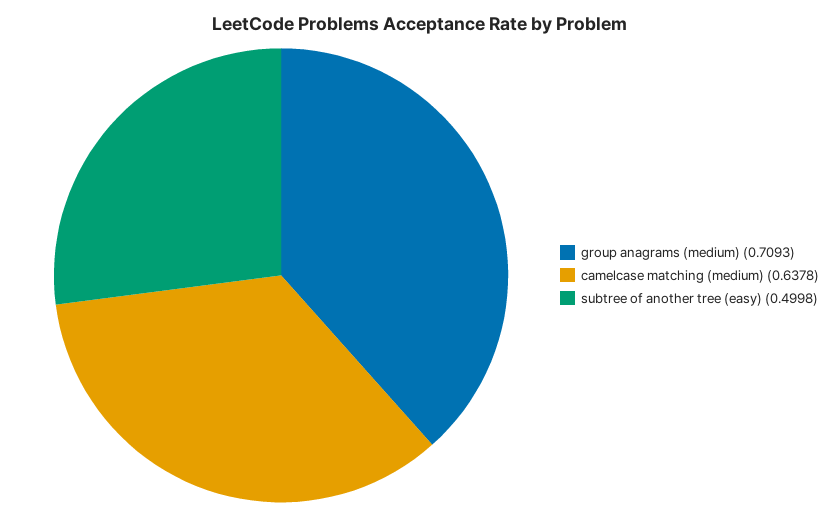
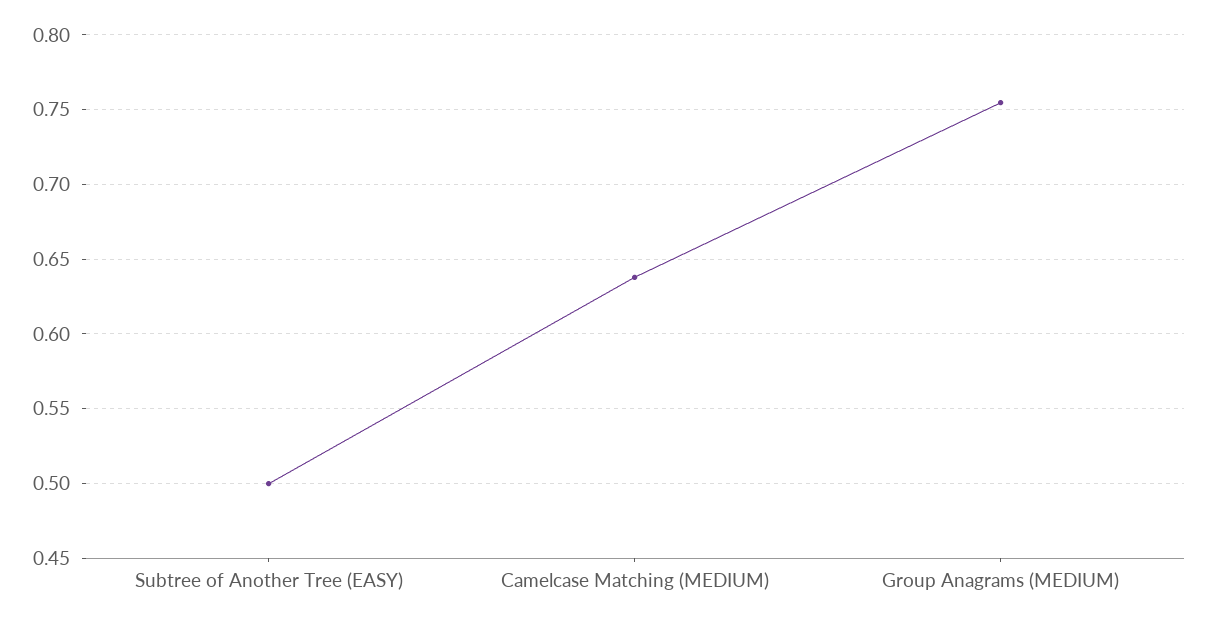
group anagrams (medium): 0.7093 -> 0.755

